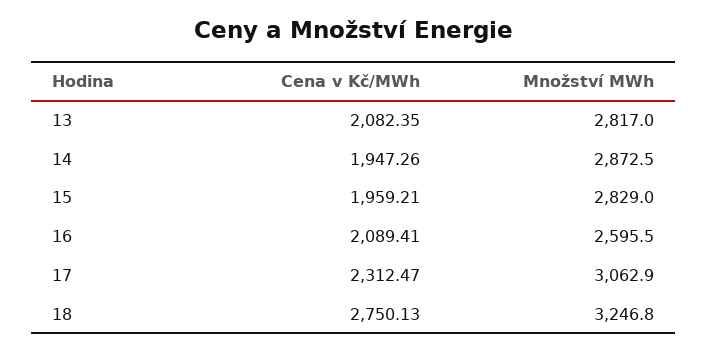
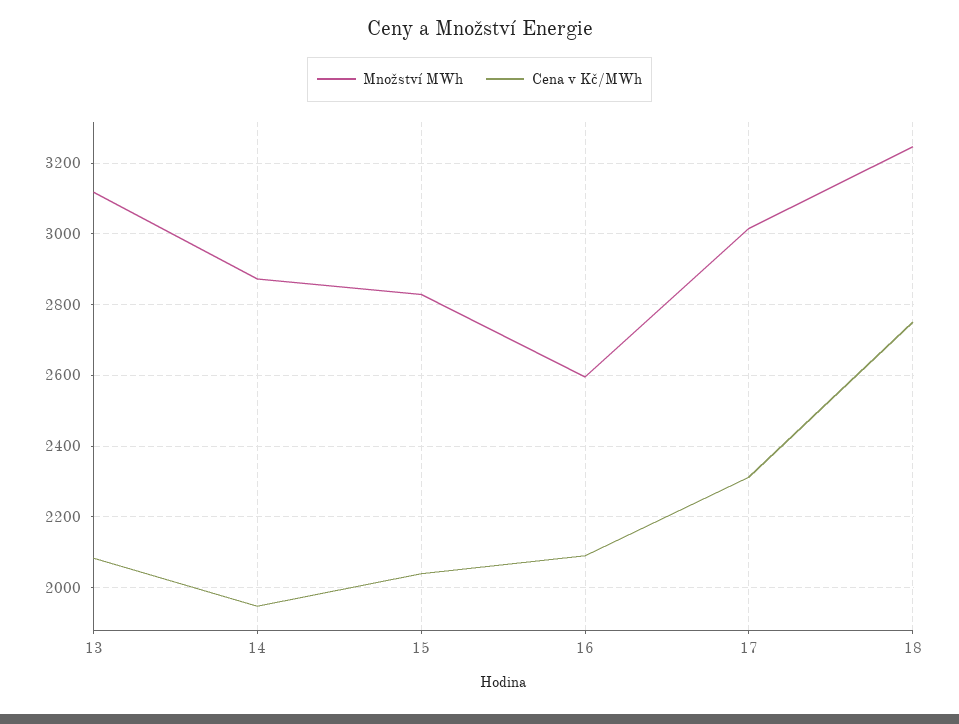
Množství MWh, 13: 2817 -> 3120
Cena v Kč/MWh, 15: 1959.21 -> 2040
Množství MWh, 17: 3062.9 -> 3020

